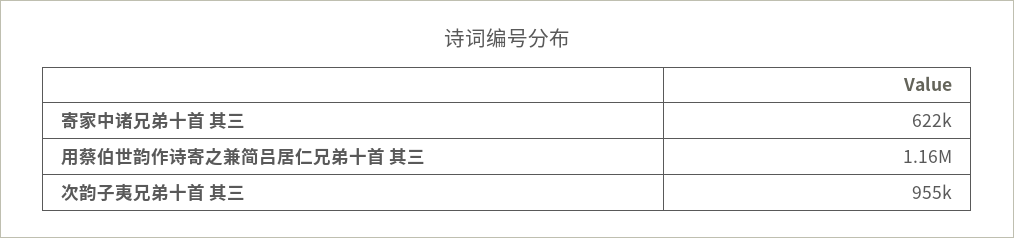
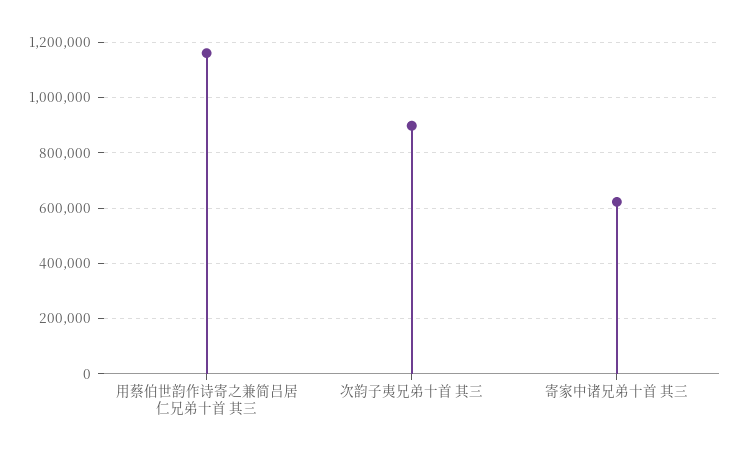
次韵子夷兄弟十首 其三: 955000 -> 900000

